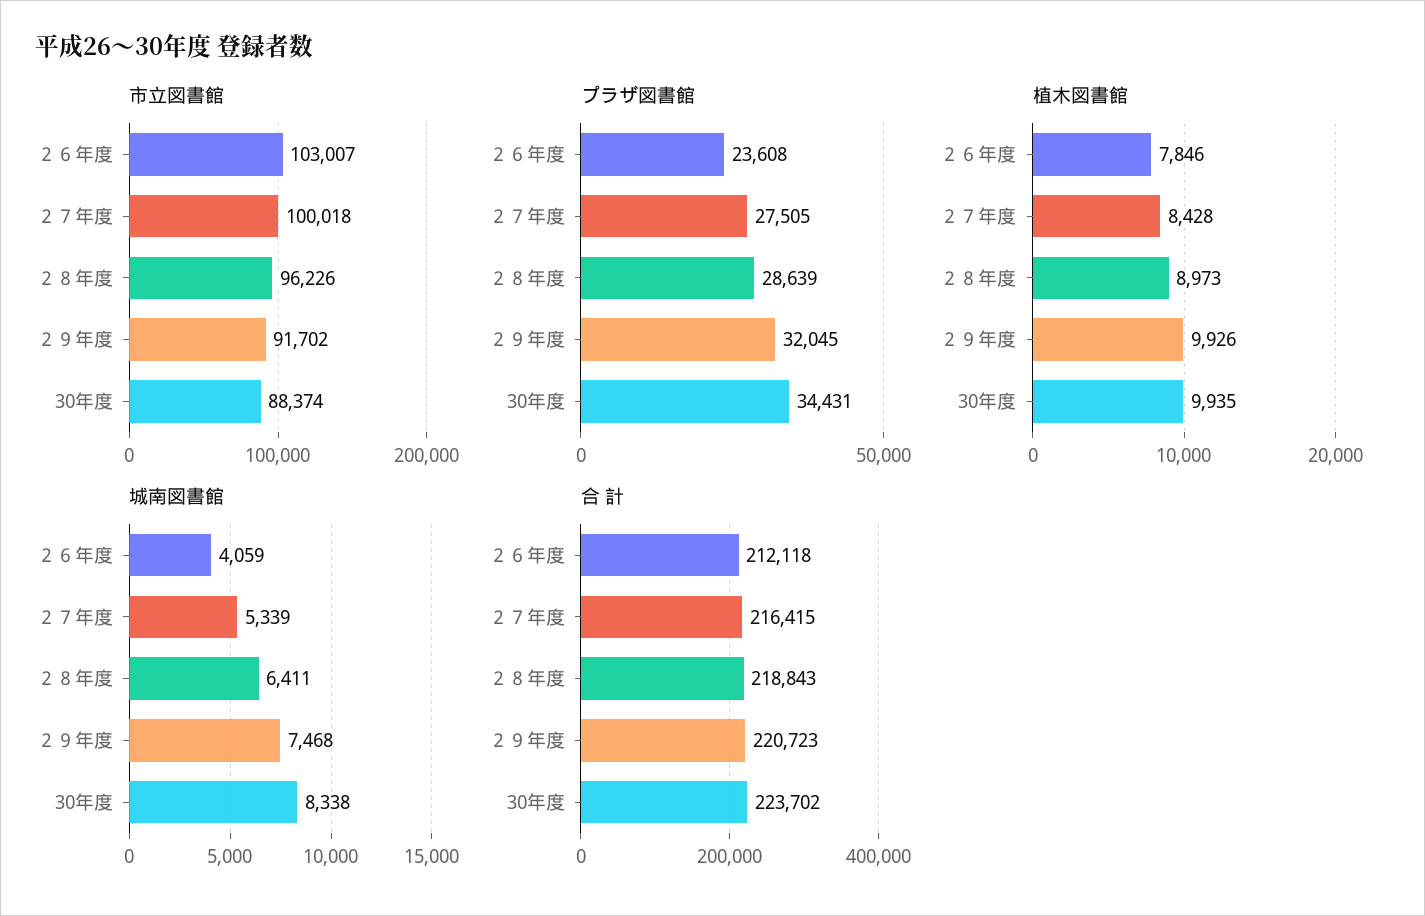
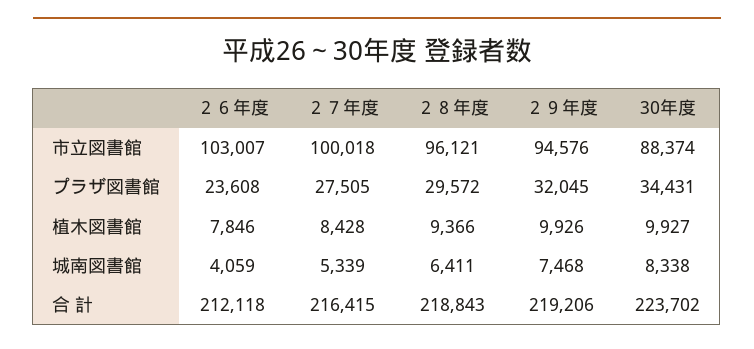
市立図書館, ２８年度: 96226 -> 96121
市立図書館, ２９年度: 91702 -> 94576
プラザ図書館, ２８年度: 28639 -> 29572
植木図書館, ２８年度: 8973 -> 9366
植木図書館, 30年度: 9935 -> 9927
合 計, ２９年度: 220723 -> 219206

